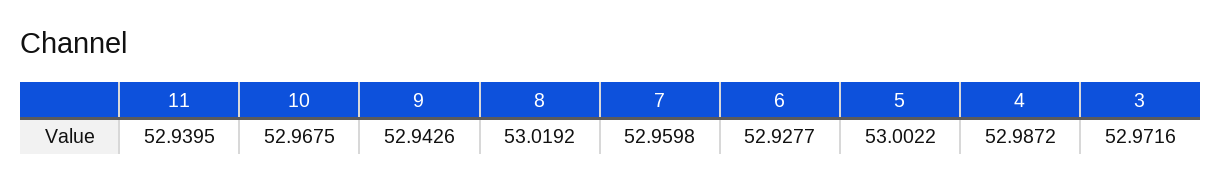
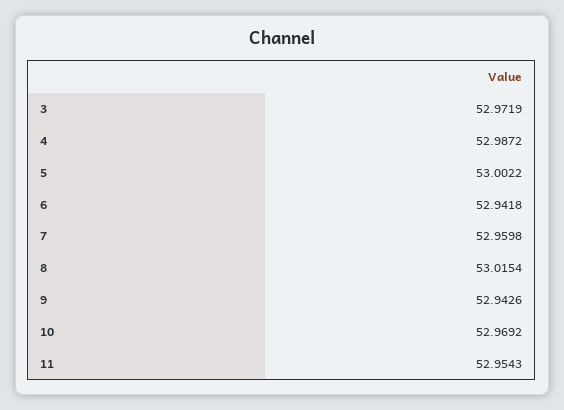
11: 52.9395 -> 52.9543
10: 52.9675 -> 52.9692
8: 53.0192 -> 53.0154
6: 52.9277 -> 52.9418
3: 52.9716 -> 52.9719

